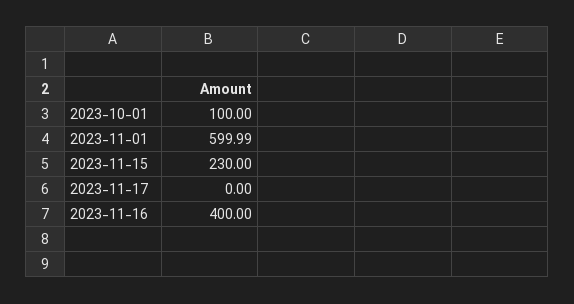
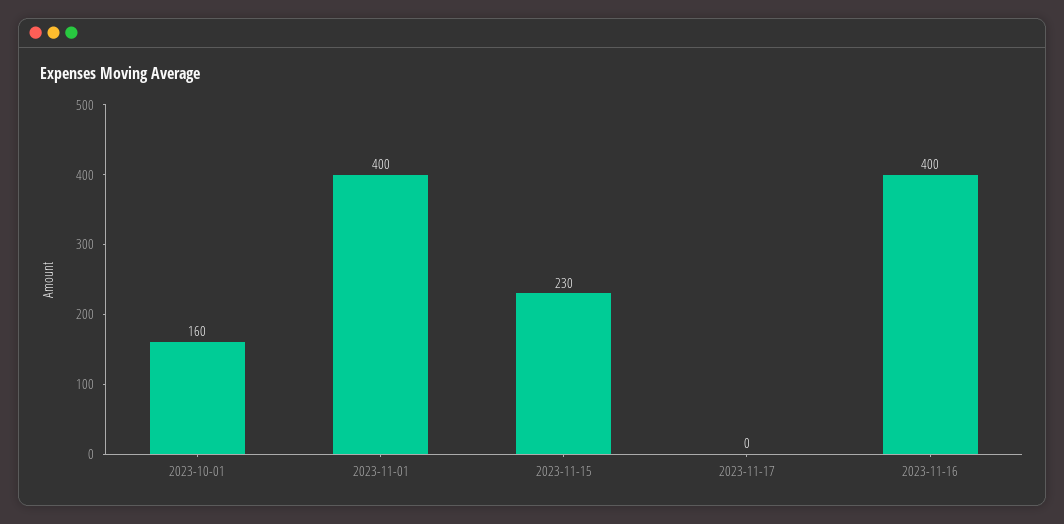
2023-10-01: 100 -> 160
2023-11-01: 599.99 -> 400

